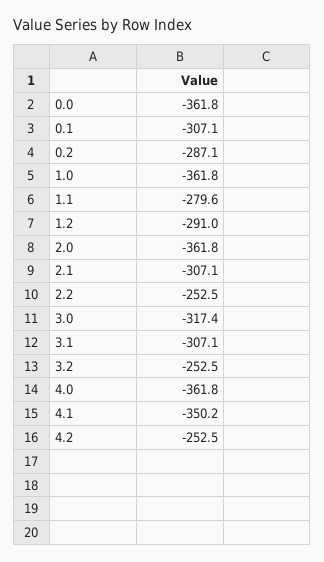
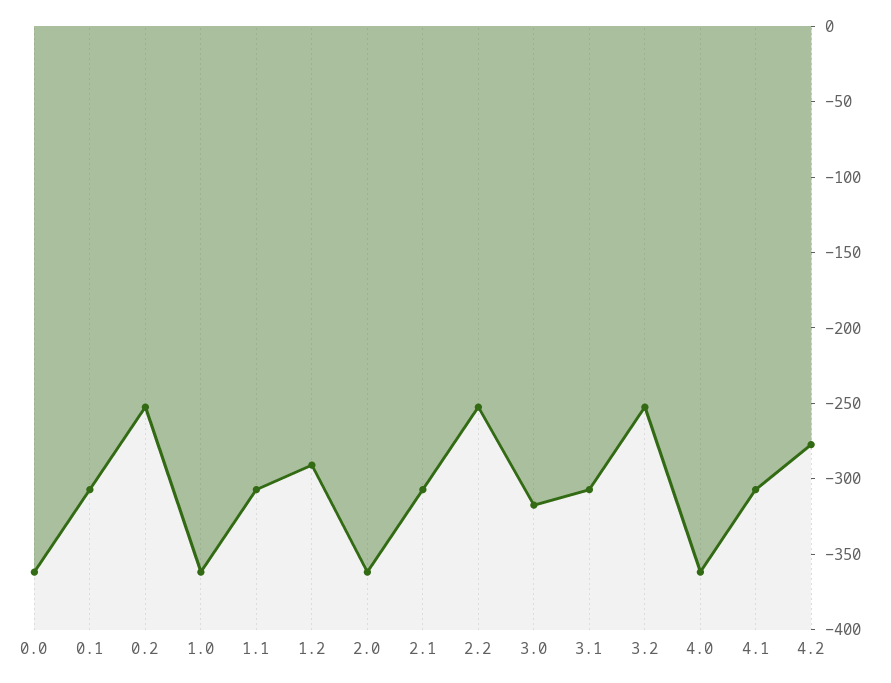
0.2: -287.1 -> -250
1.1: -279.6 -> -310
4.1: -350.2 -> -310
4.2: -252.5 -> -280

